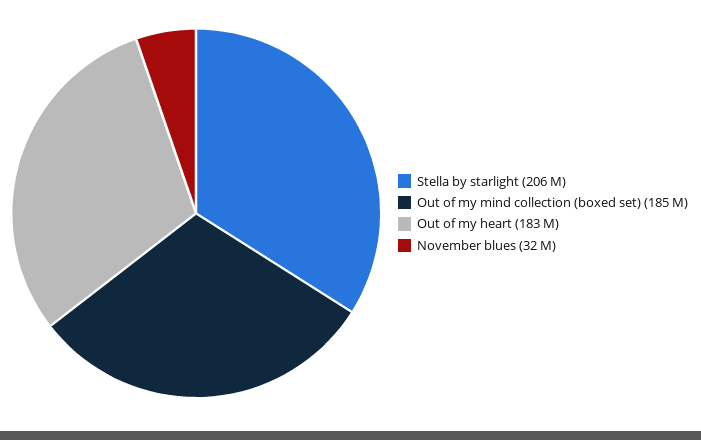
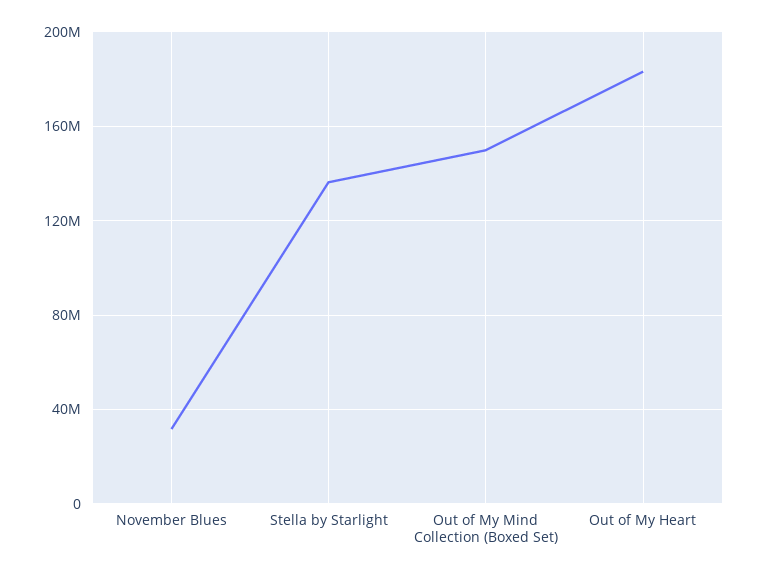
Stella by starlight: 206000000 -> 135000000
Out of my mind collection (boxed set): 185000000 -> 150000000

